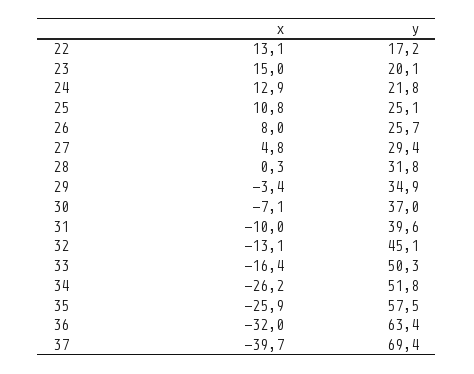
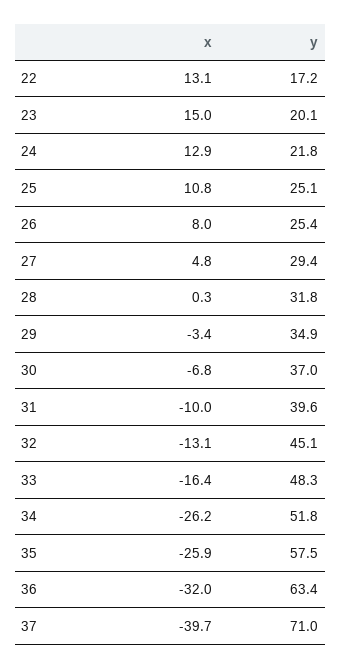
y, 26: 25.7 -> 25.4
x, 30: -7.1 -> -6.8
y, 33: 50.3 -> 48.3
y, 37: 69.4 -> 71

